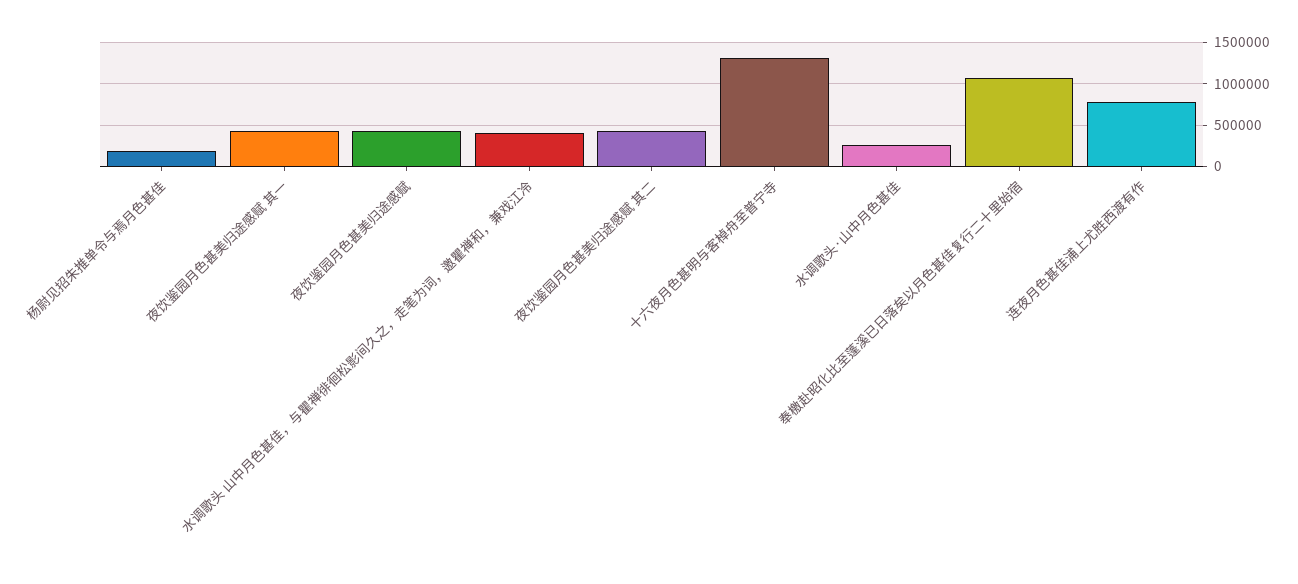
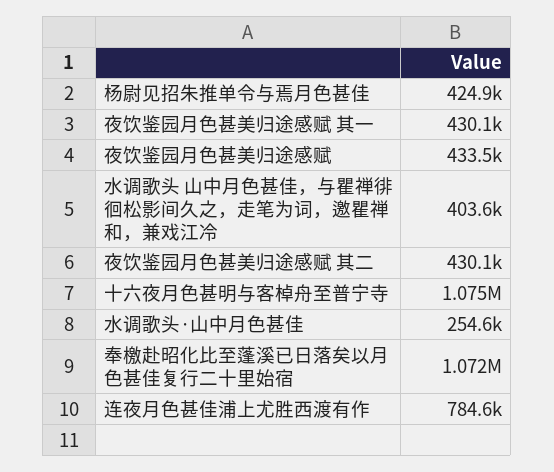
杨尉见招朱推单令与焉月色甚佳: 200000 -> 424900
十六夜月色甚明与客棹舟至普宁寺: 1300000 -> 1075000

